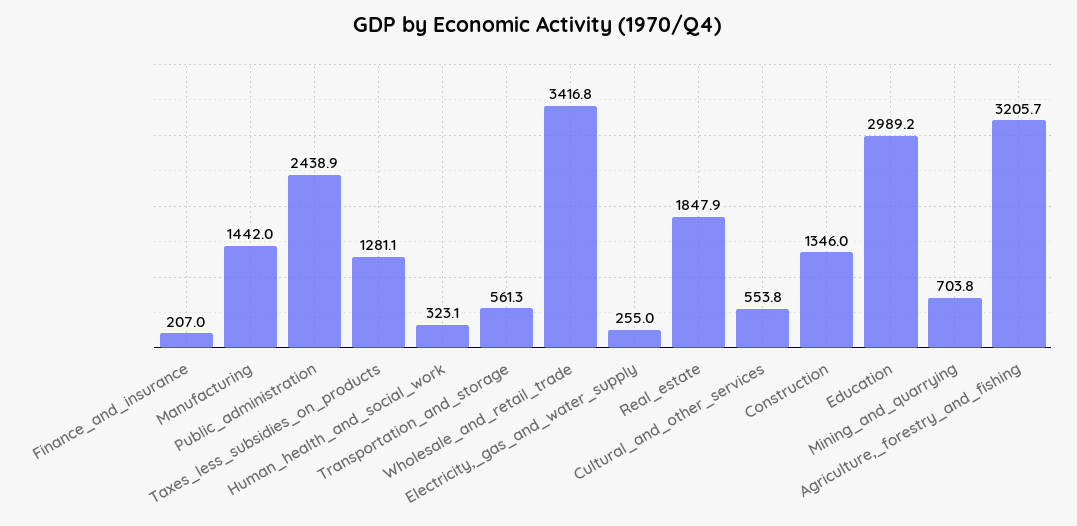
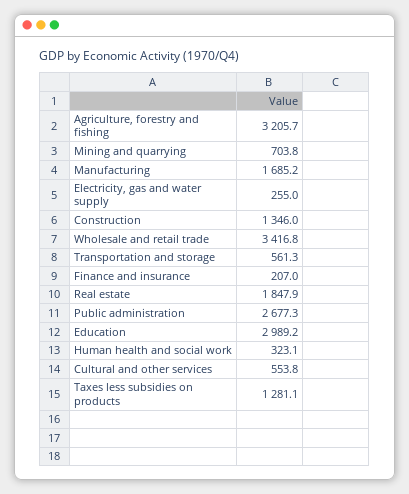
Manufacturing: 1442 -> 1685.2
Public_administration: 2438.9 -> 2677.3

